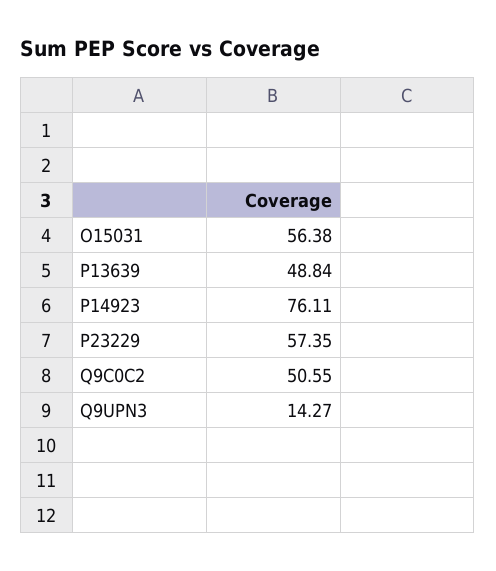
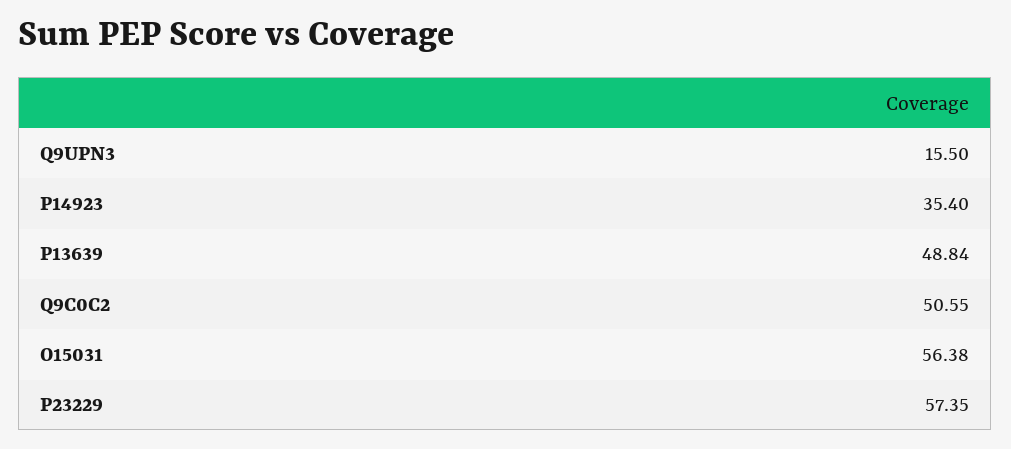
P14923: 76.11 -> 35.4
Q9UPN3: 14.27 -> 15.5

